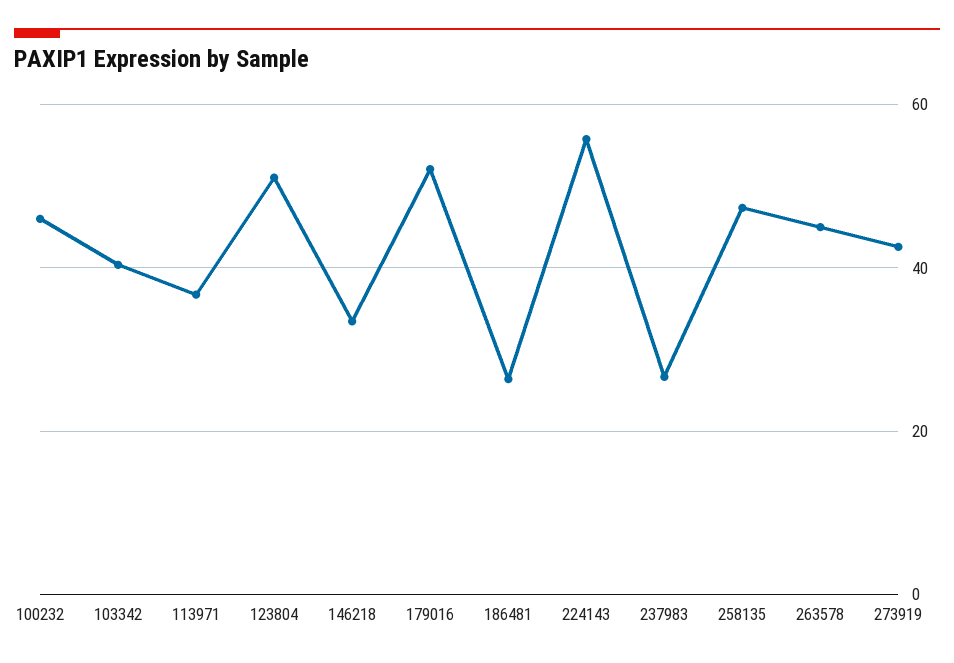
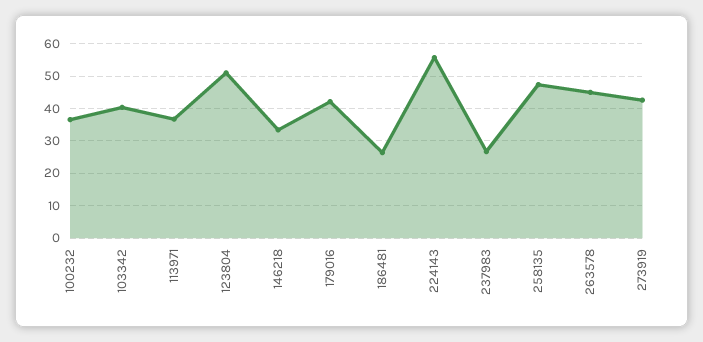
100232: 46 -> 36
179016: 52 -> 42

